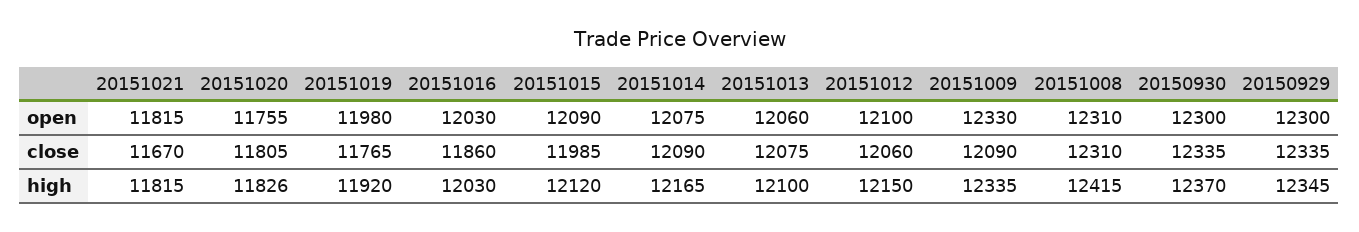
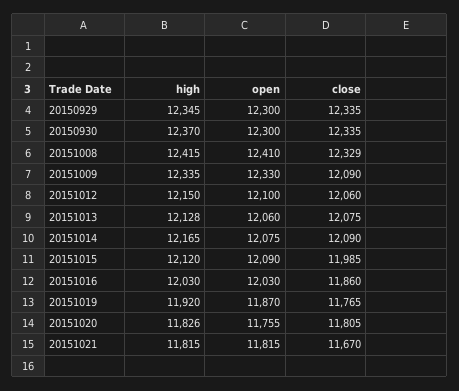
20151019, open: 11980 -> 11870
20151008, open: 12310 -> 12410
20151008, close: 12310 -> 12329
20151013, high: 12100 -> 12128

